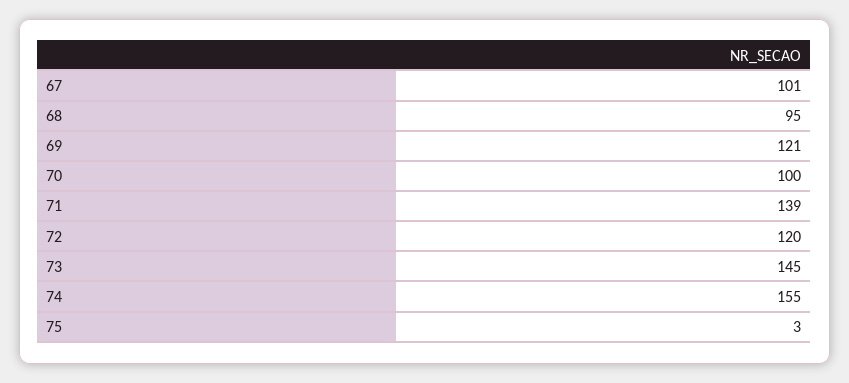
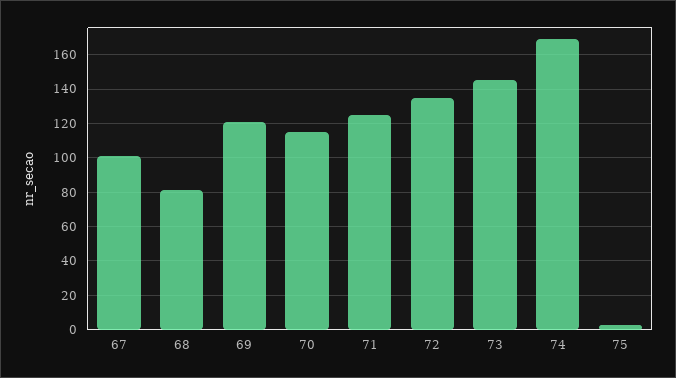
68: 95 -> 80
70: 100 -> 115
71: 139 -> 125
72: 120 -> 135
74: 155 -> 170

